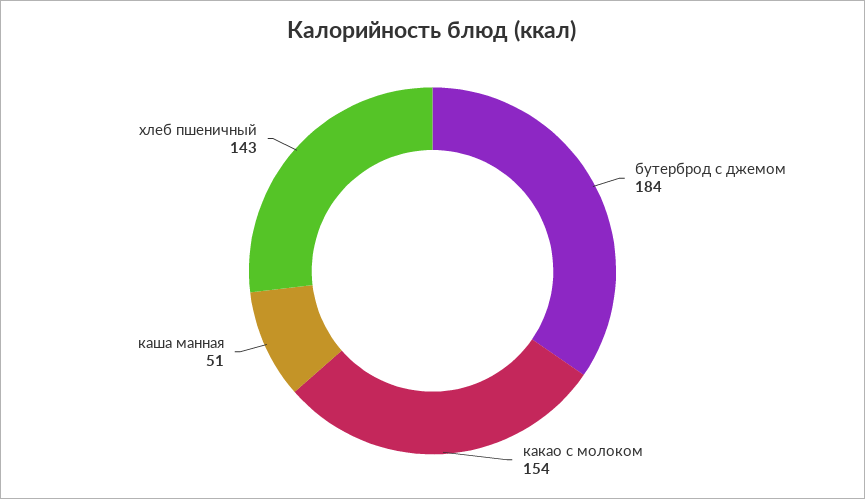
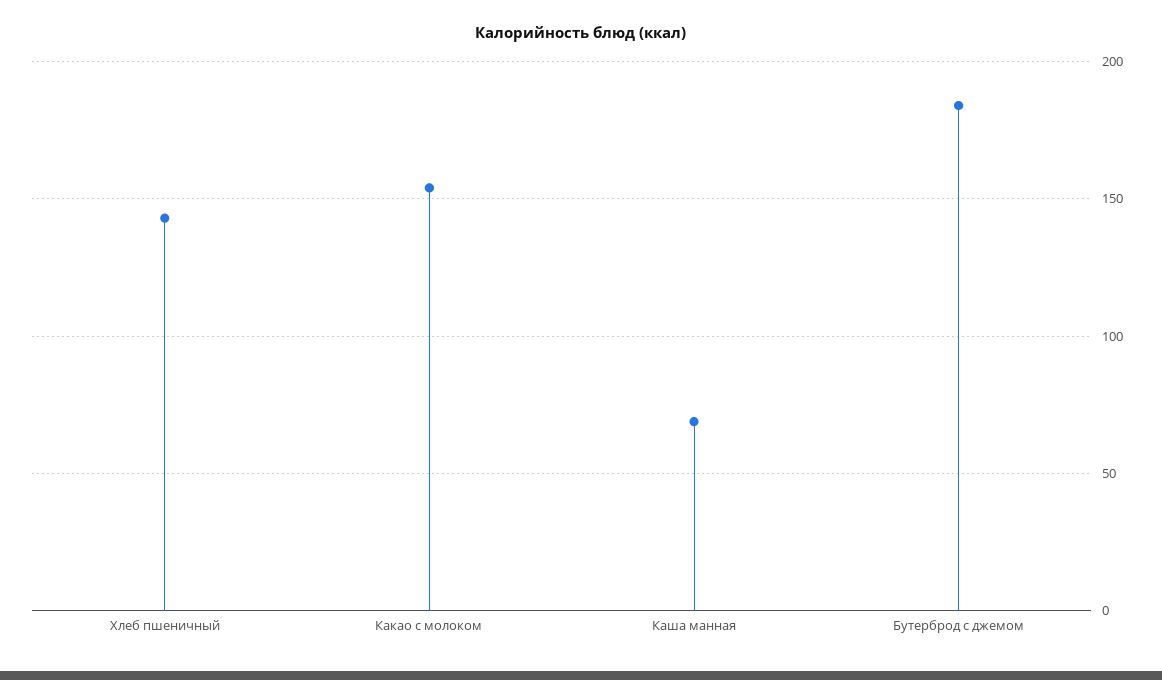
каша манная: 51 -> 70

